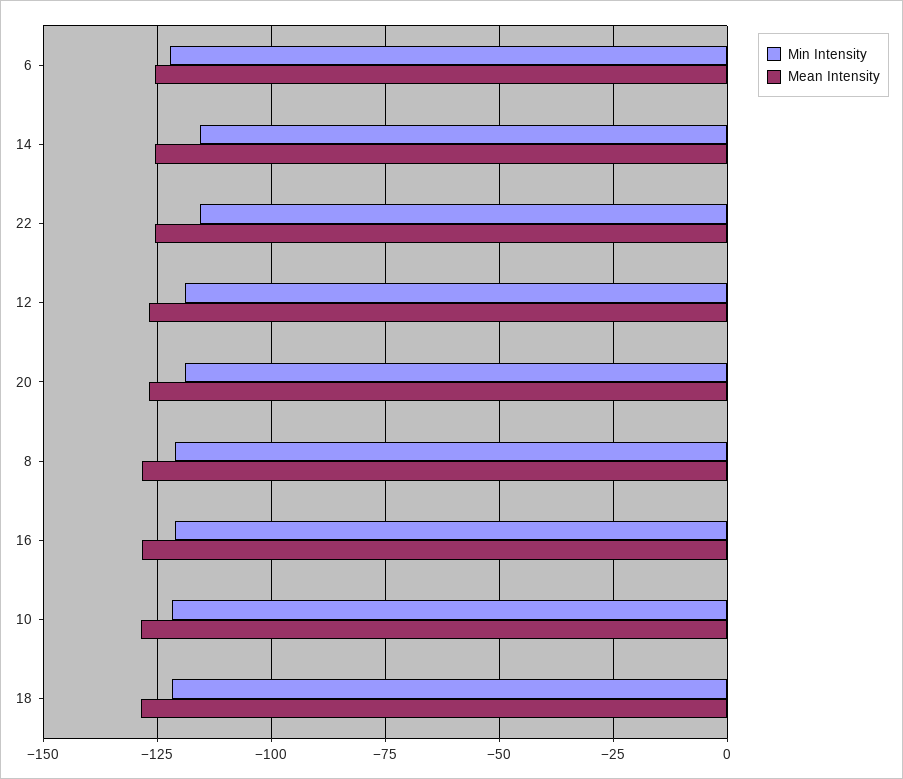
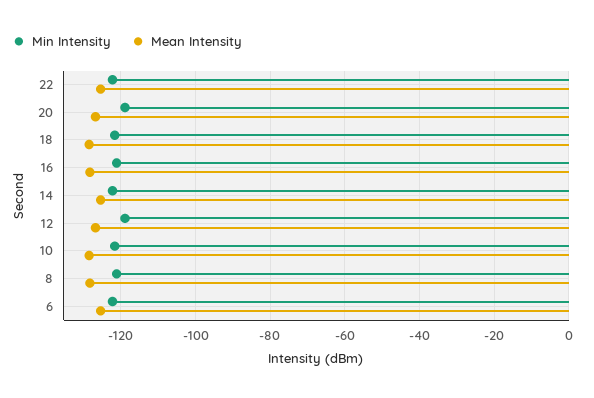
Min Intensity, 14: -115 -> -122
Min Intensity, 22: -115 -> -122

